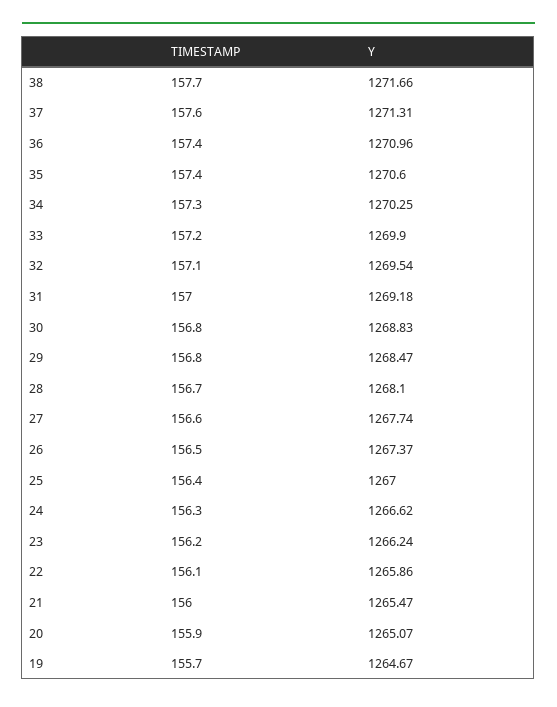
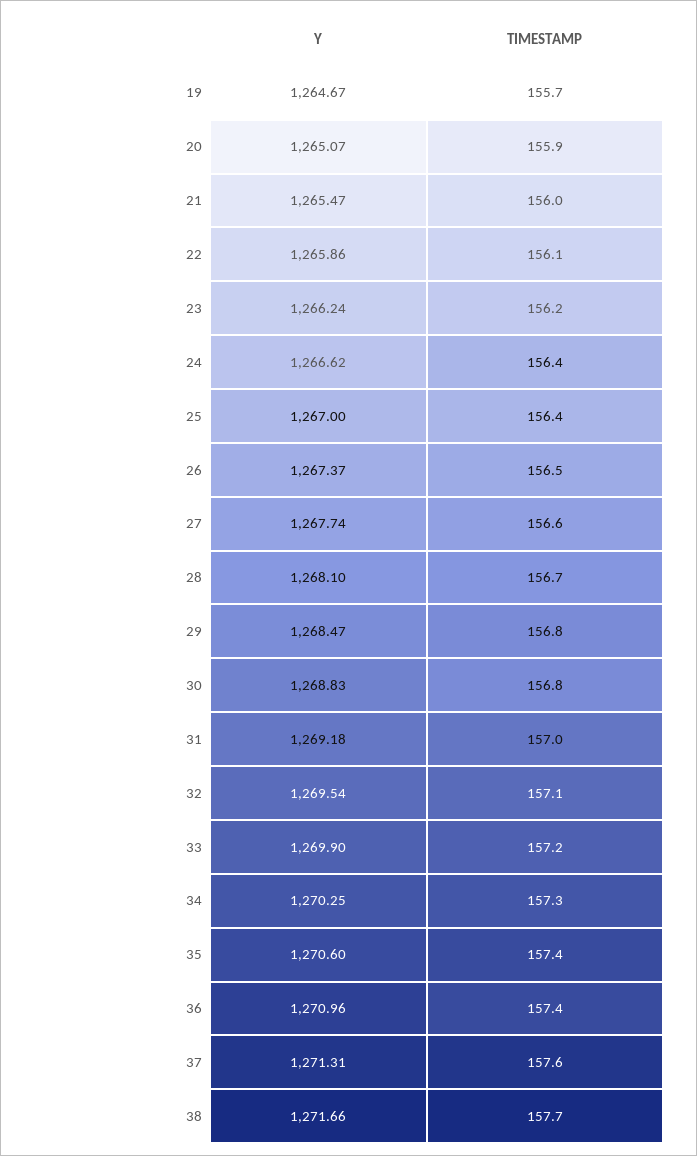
TIMESTAMP, 24: 156.3 -> 156.4

